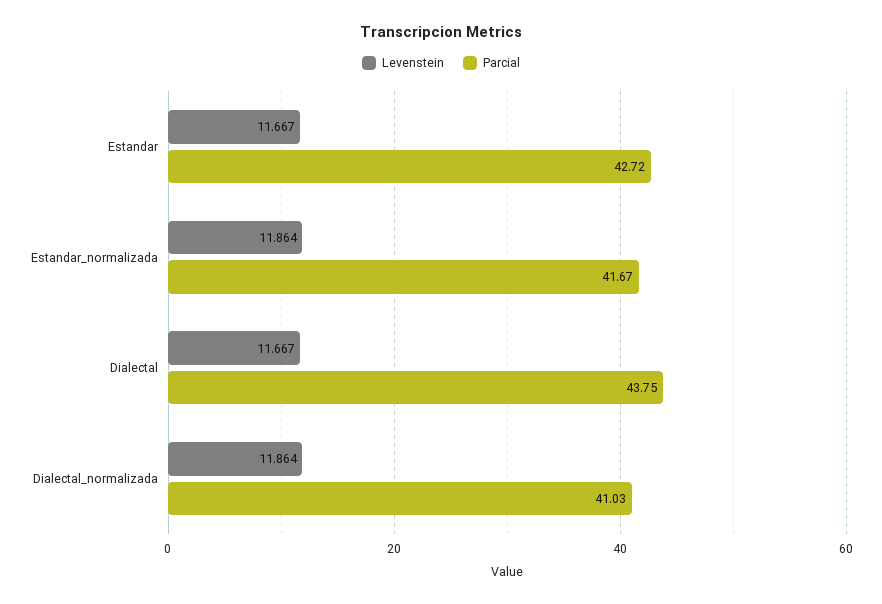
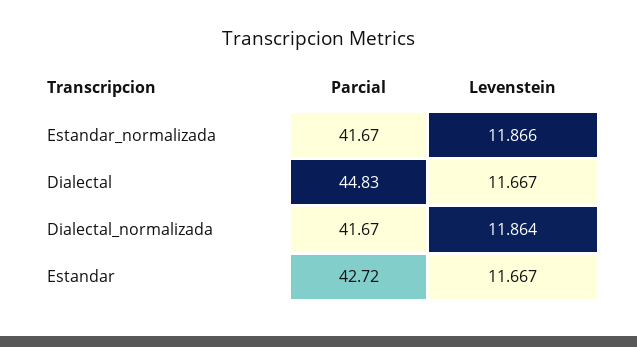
Levenstein, Estandar_normalizada: 11.864 -> 11.866
Parcial, Dialectal: 43.75 -> 44.83
Parcial, Dialectal_normalizada: 41.03 -> 41.67

